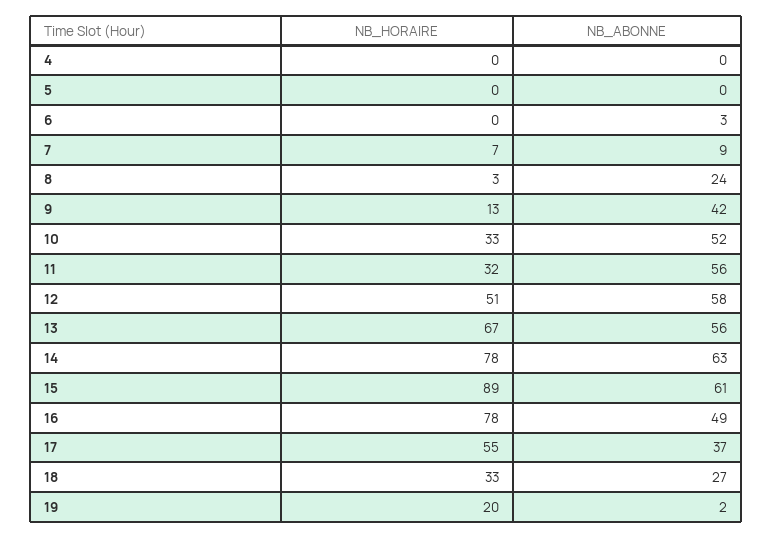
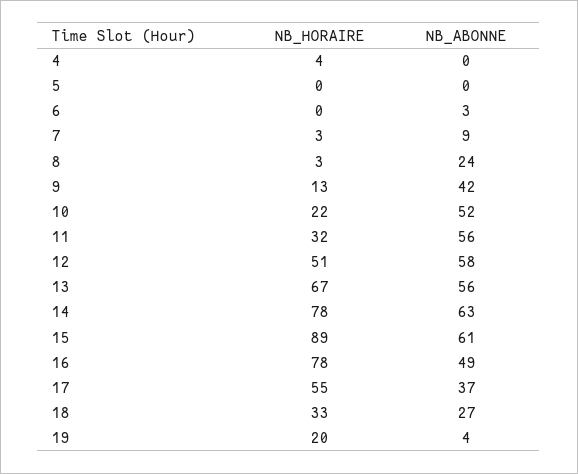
NB_HORAIRE, 4: 0 -> 4
NB_HORAIRE, 7: 7 -> 3
NB_HORAIRE, 10: 33 -> 22
NB_ABONNE, 19: 2 -> 4

